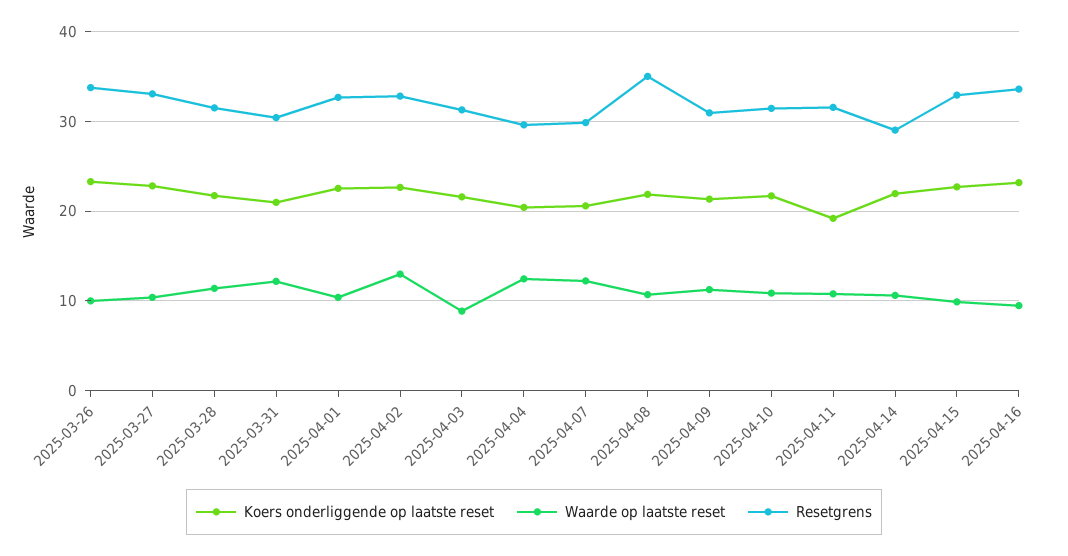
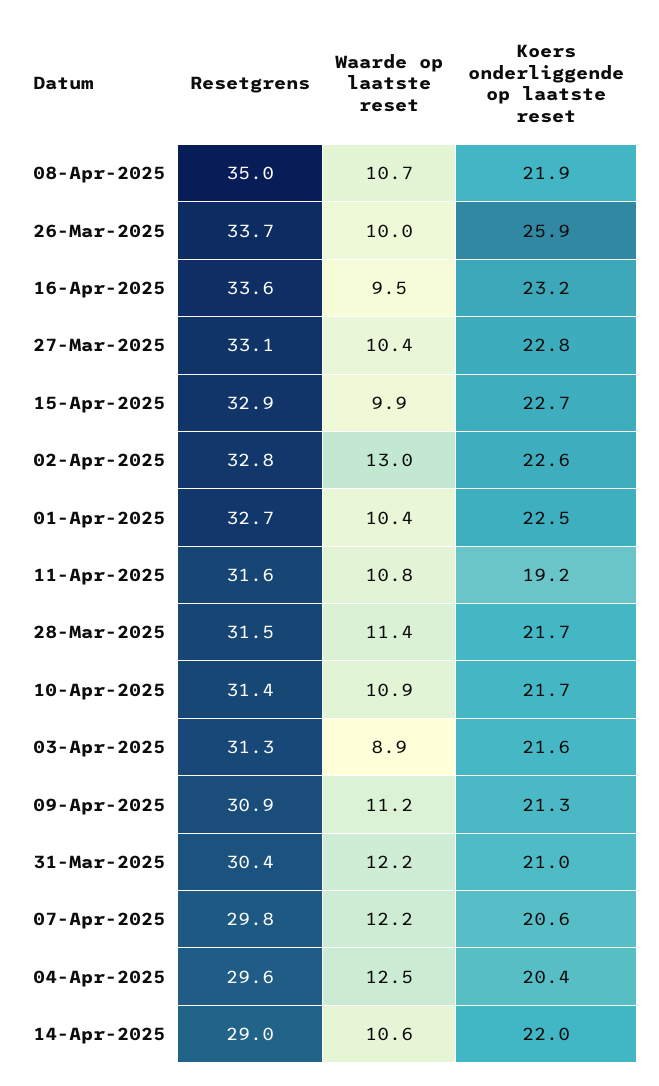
Koers onderliggende op laatste reset, 2025-03-26: 23 -> 25.9

